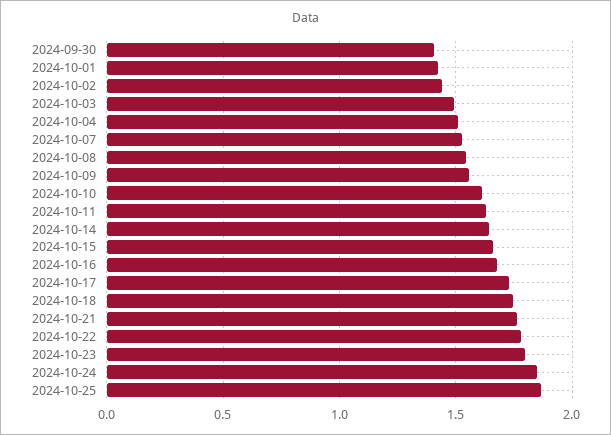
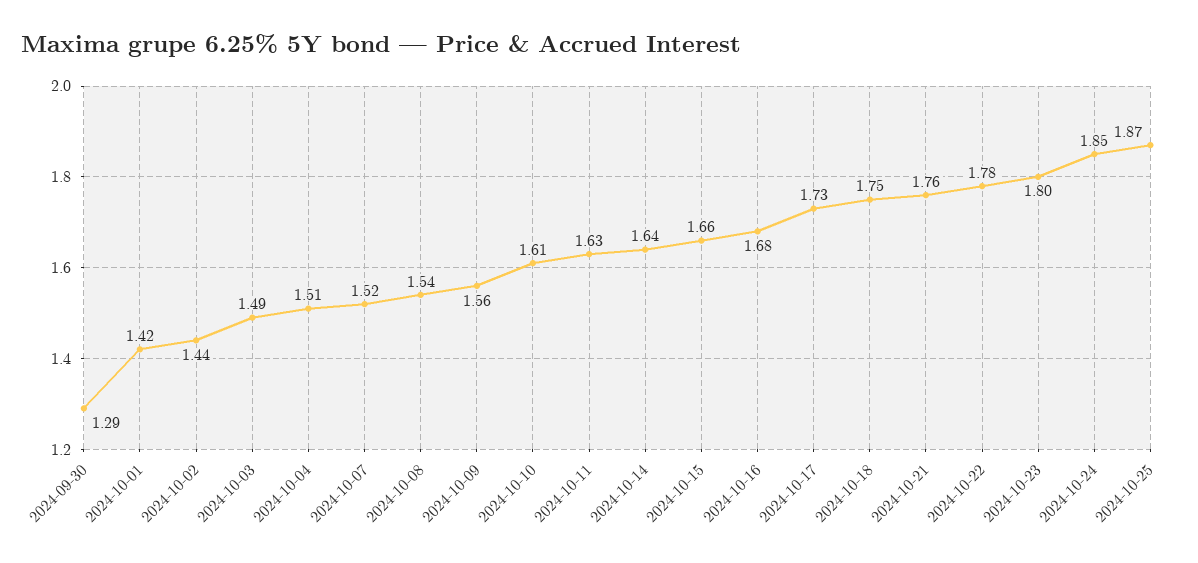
2024-09-30: 1.4 -> 1.29

